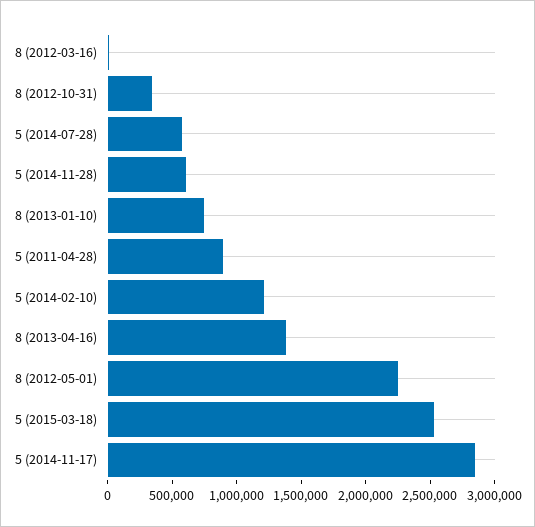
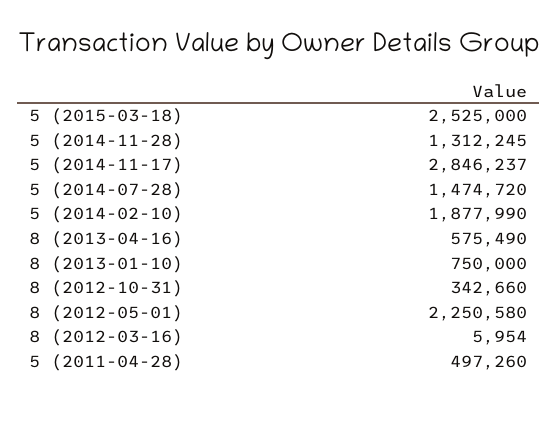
5 (2014-07-28): 600000 -> 1474720
5 (2014-11-28): 600000 -> 1312245
5 (2011-04-28): 900000 -> 497260
5 (2014-02-10): 1200000 -> 1877990
8 (2013-04-16): 1400000 -> 575490

